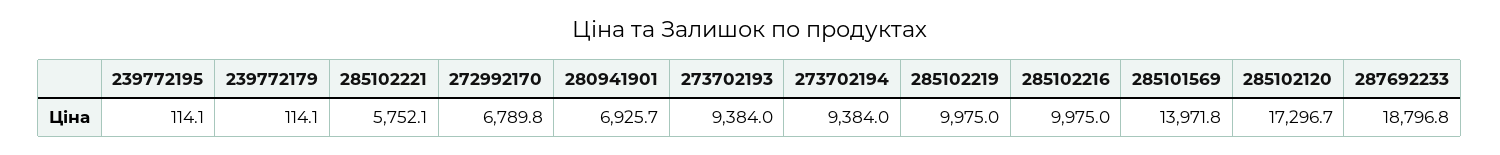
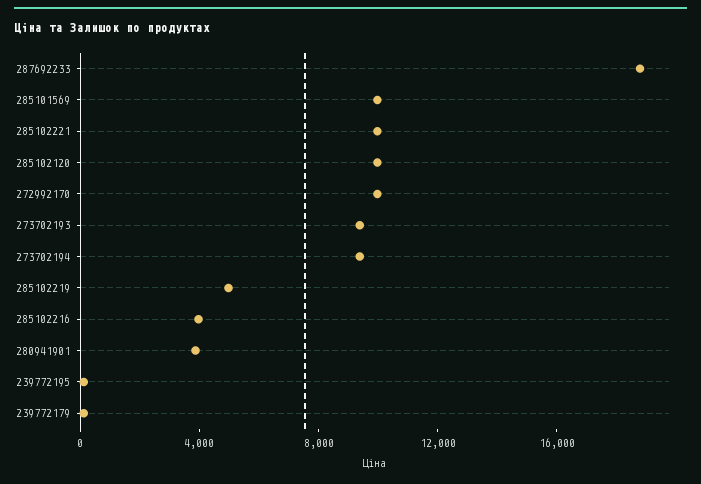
285102221: 5752.1 -> 10000
272992170: 6789.8 -> 10000
280941901: 6925.7 -> 4000
285102219: 9975 -> 5000
285102216: 9975 -> 4000
285101569: 13971.8 -> 10000
285102120: 17296.7 -> 10000

